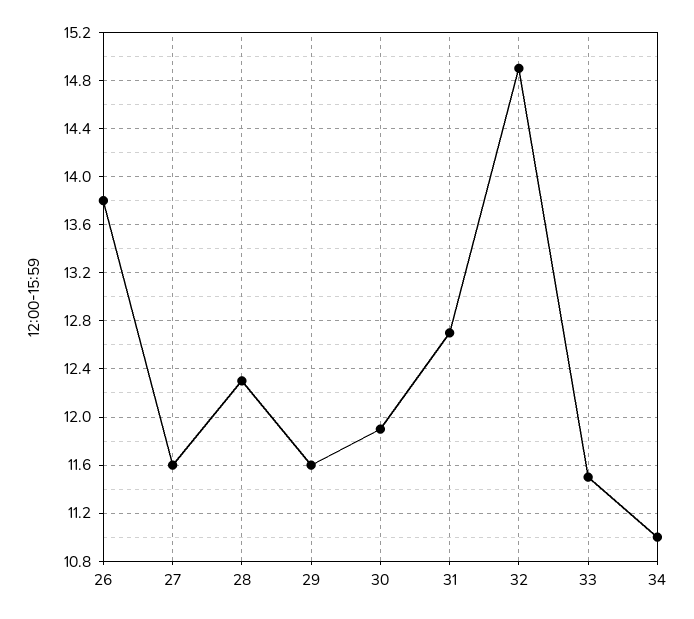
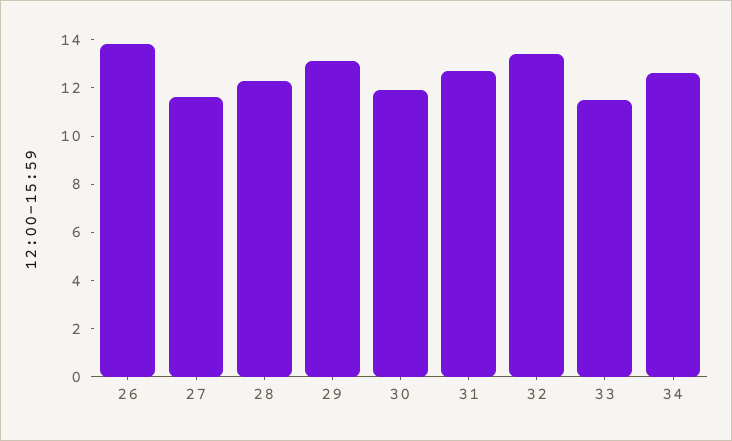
29: 11.6 -> 13
32: 14.9 -> 13.5
34: 11 -> 12.5

